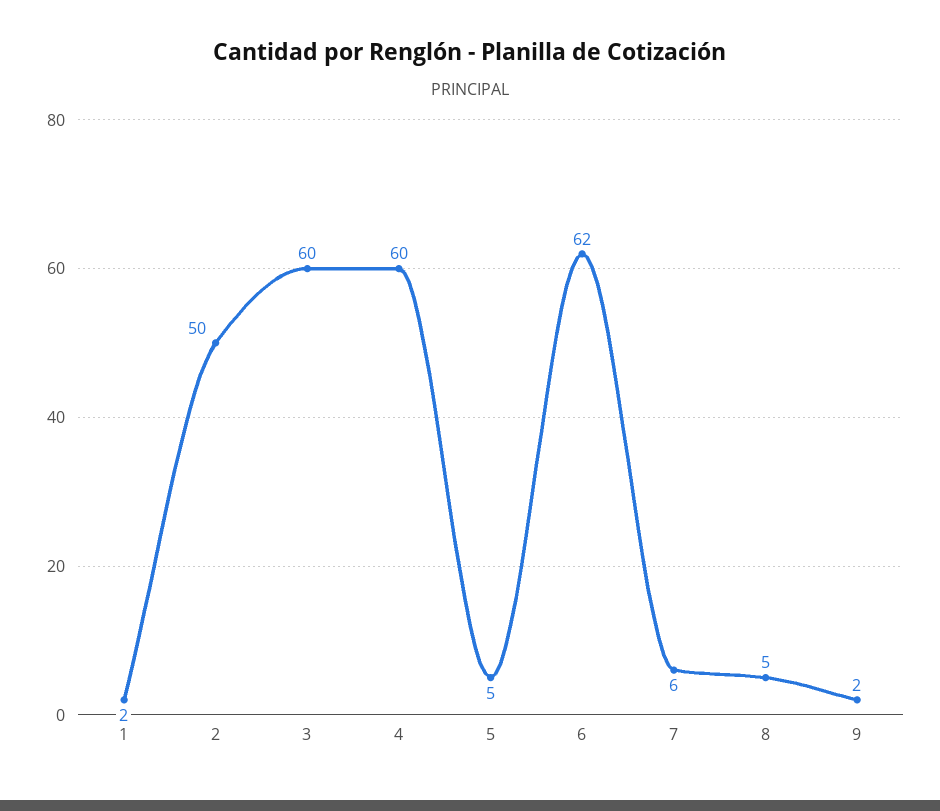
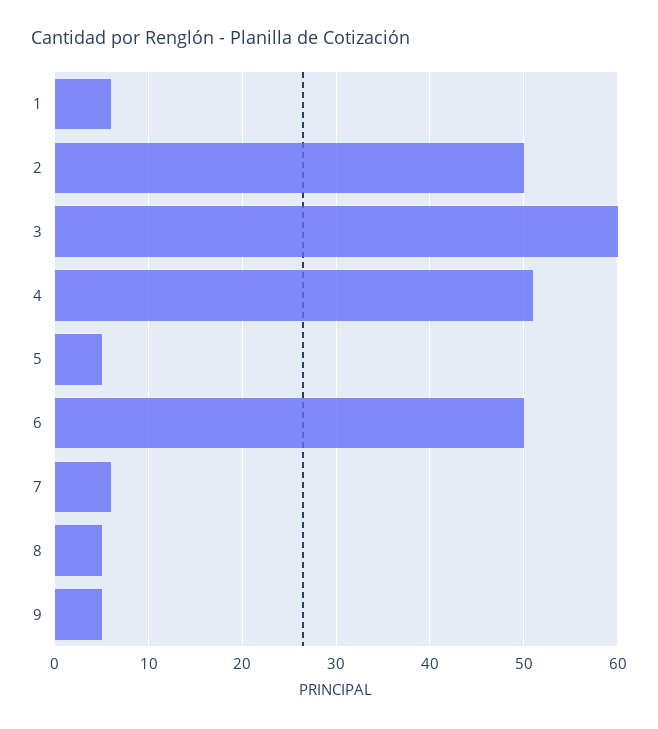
1: 2 -> 6
4: 60 -> 51
6: 62 -> 50
9: 2 -> 5

